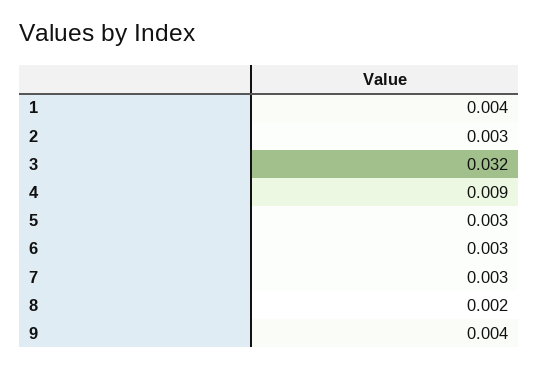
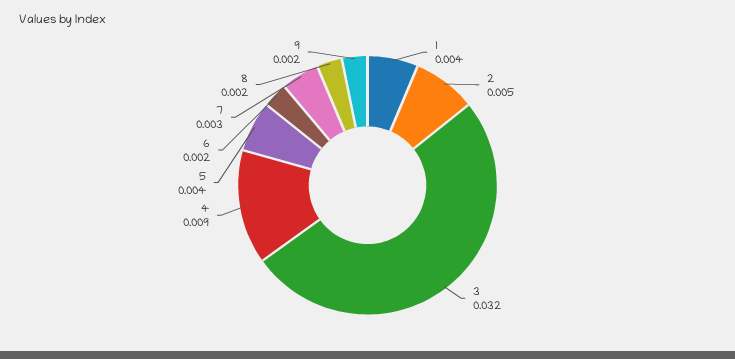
2: 0.003 -> 0.005
5: 0.003 -> 0.004
6: 0.003 -> 0.002
9: 0.004 -> 0.002

